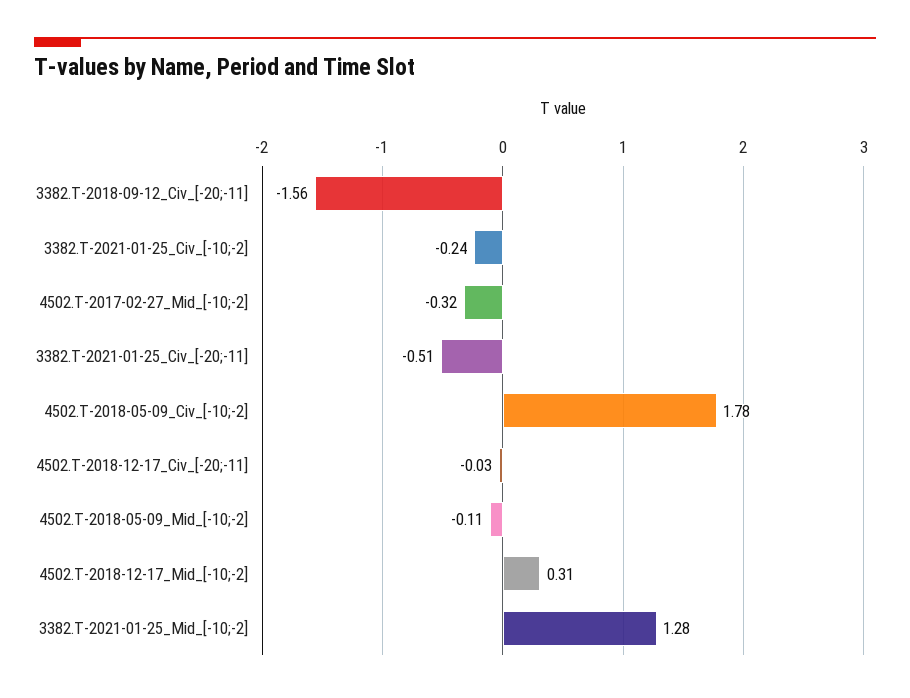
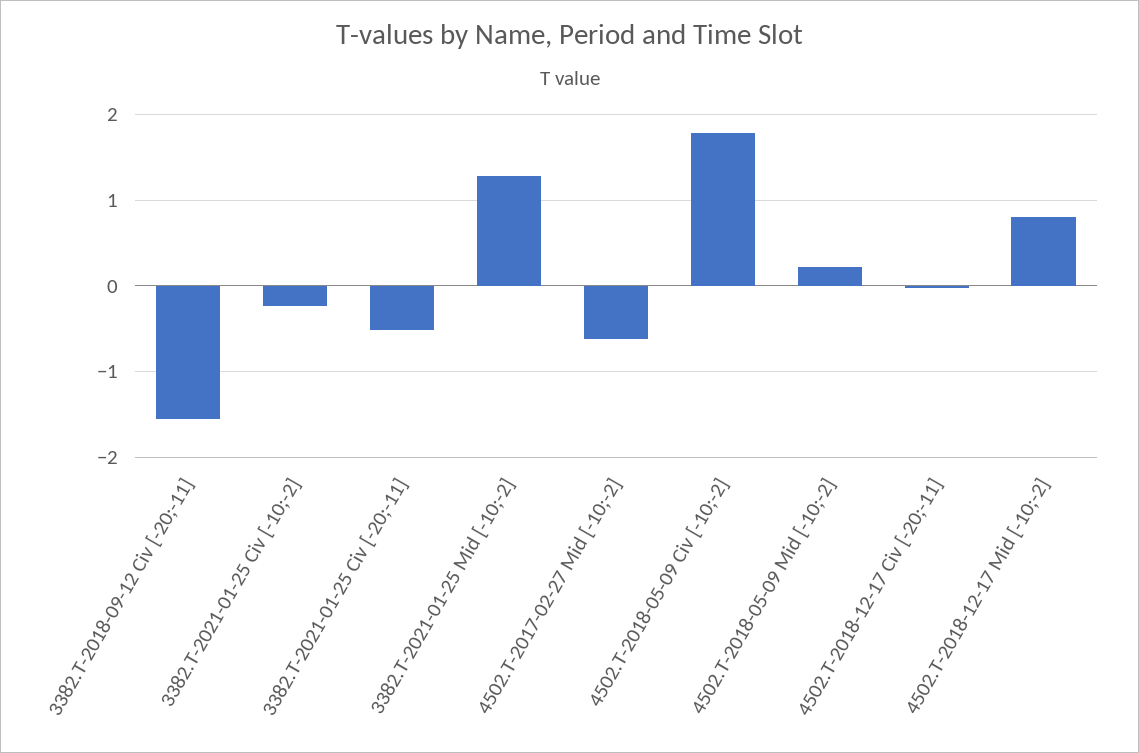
4502.T-2017-02-27_Mid_[-10;-2]: -0.32 -> -0.6
4502.T-2018-05-09_Mid_[-10;-2]: -0.11 -> 0.2
4502.T-2018-12-17_Mid_[-10;-2]: 0.31 -> 0.8

